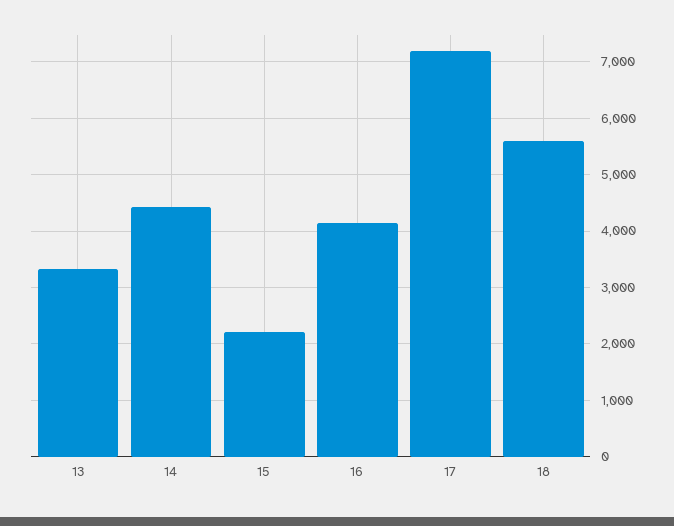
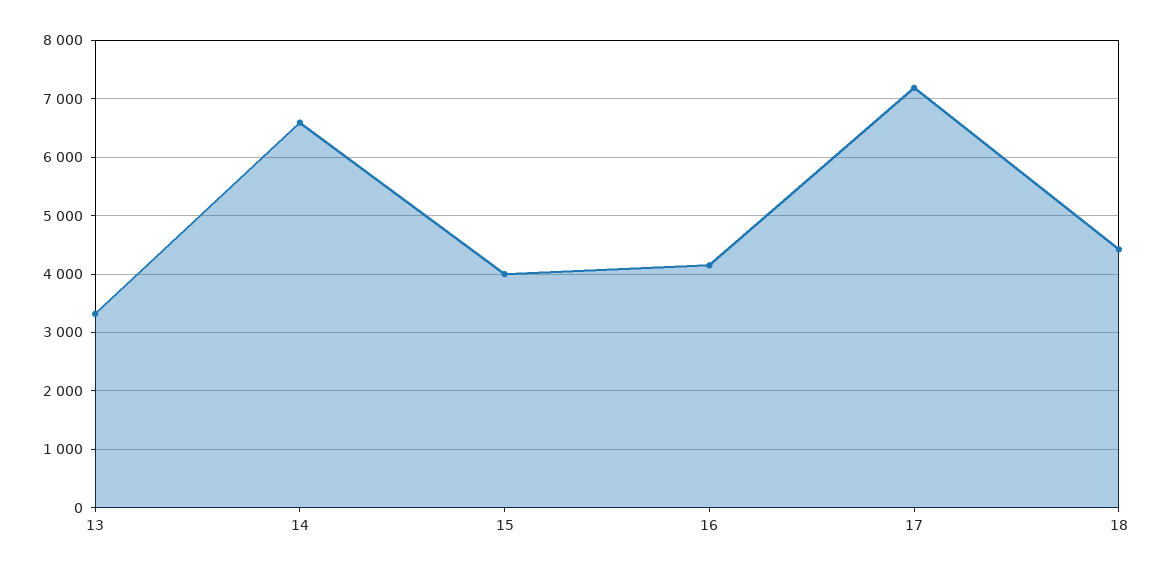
14: 4400 -> 6600
15: 2200 -> 4000
18: 5600 -> 4400

